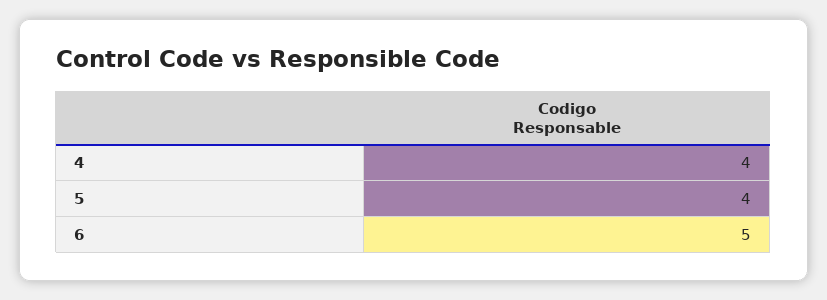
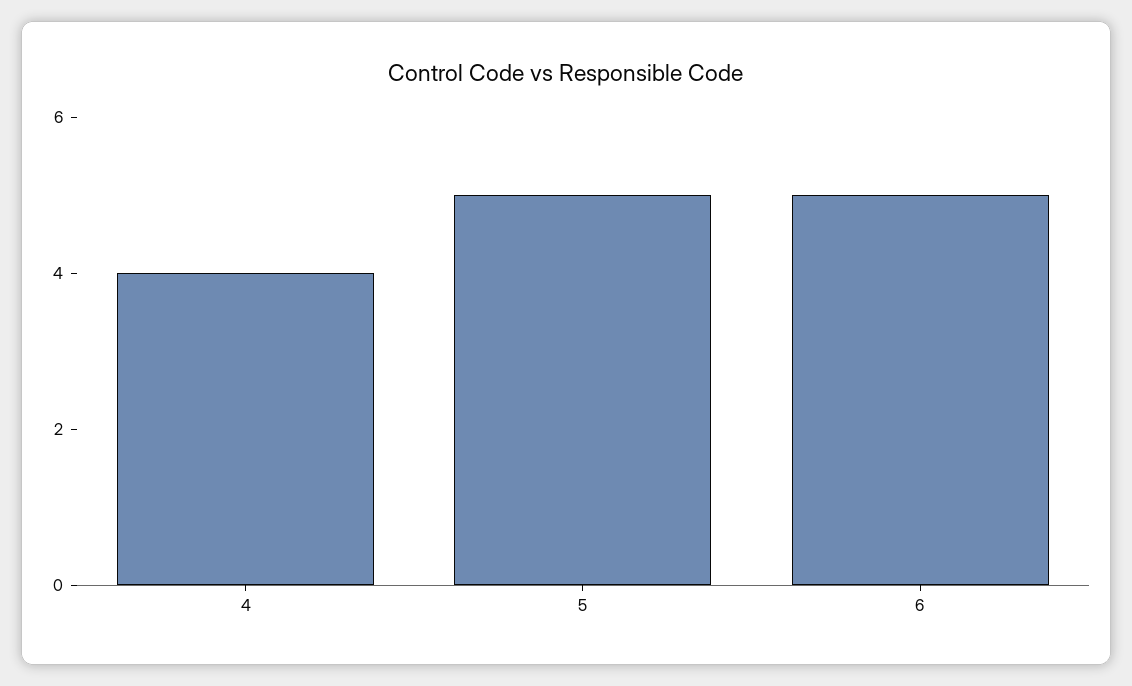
5: 4 -> 5

